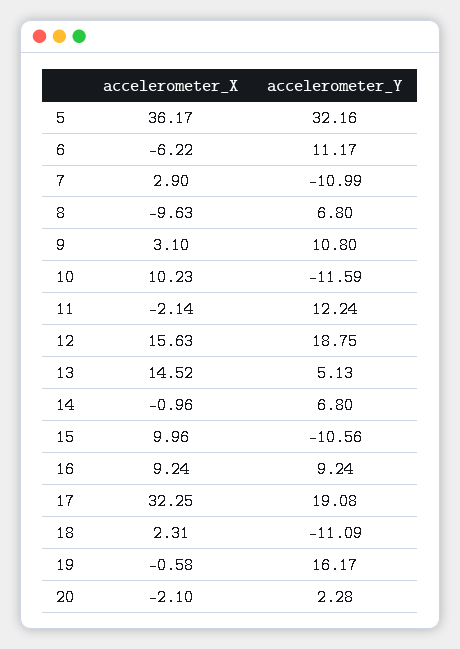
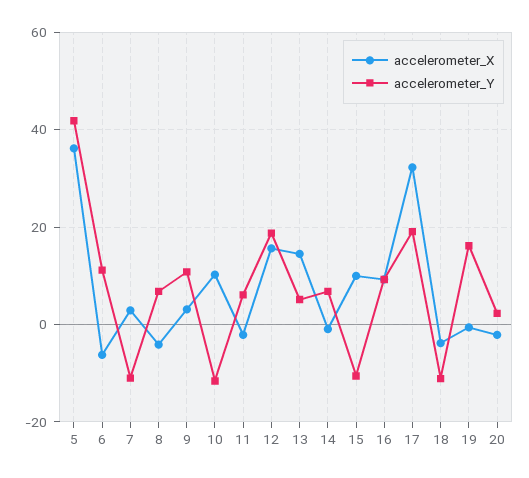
accelerometer_Y, 5: 32.16 -> 42
accelerometer_X, 8: -9.63 -> -4
accelerometer_Y, 11: 12.24 -> 6
accelerometer_X, 18: 2.31 -> -4

